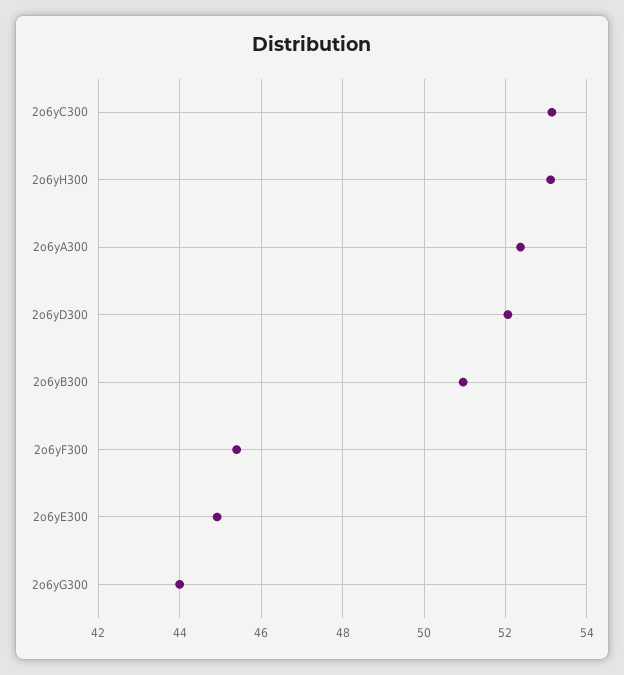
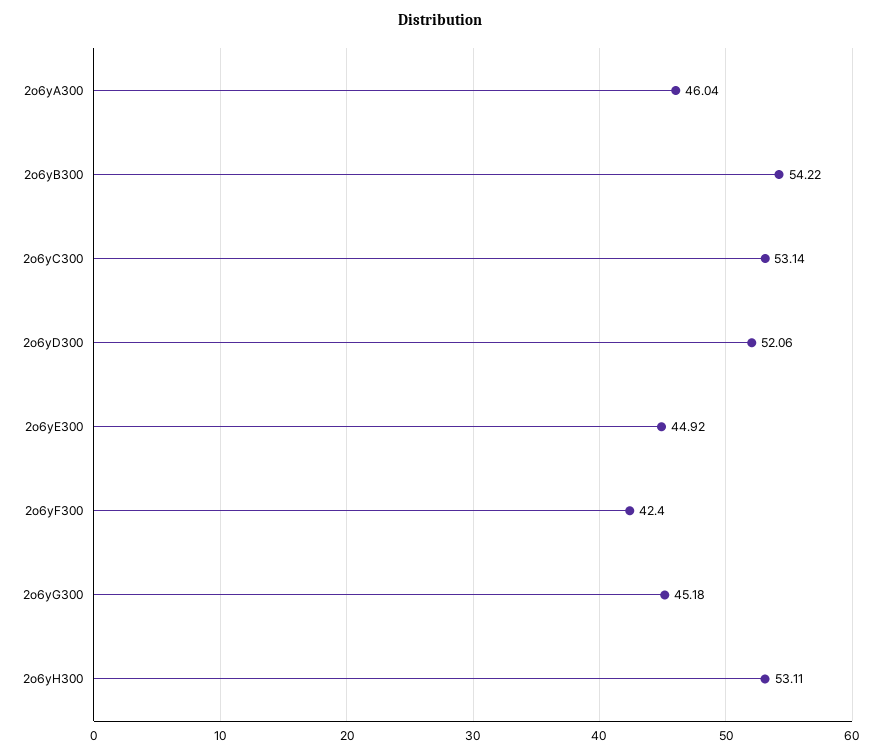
2o6yA300: 52.4 -> 46.04
2o6yB300: 51 -> 54.22
2o6yF300: 45.4 -> 42.4
2o6yG300: 44 -> 45.18

